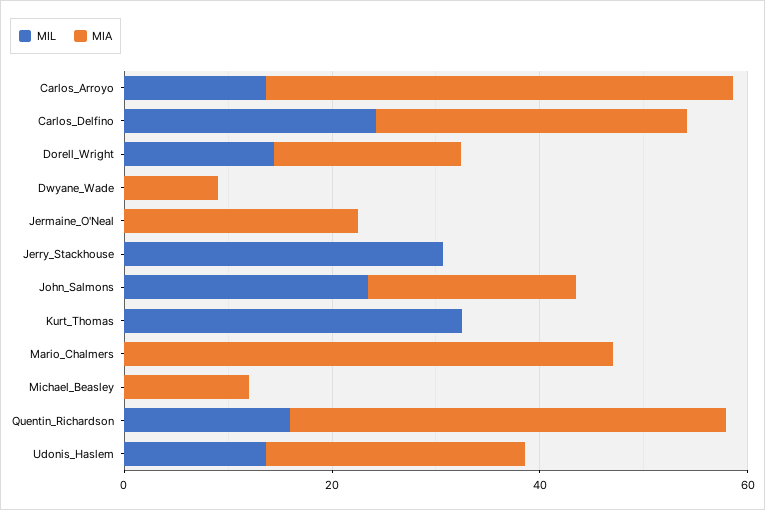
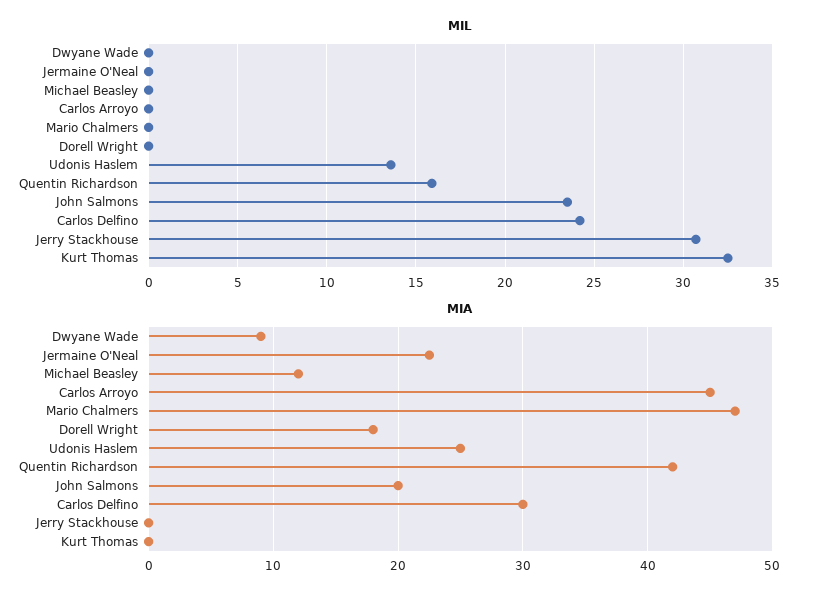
MIL, Carlos_Arroyo: 15 -> 0
MIL, Dorell_Wright: 15 -> 0

